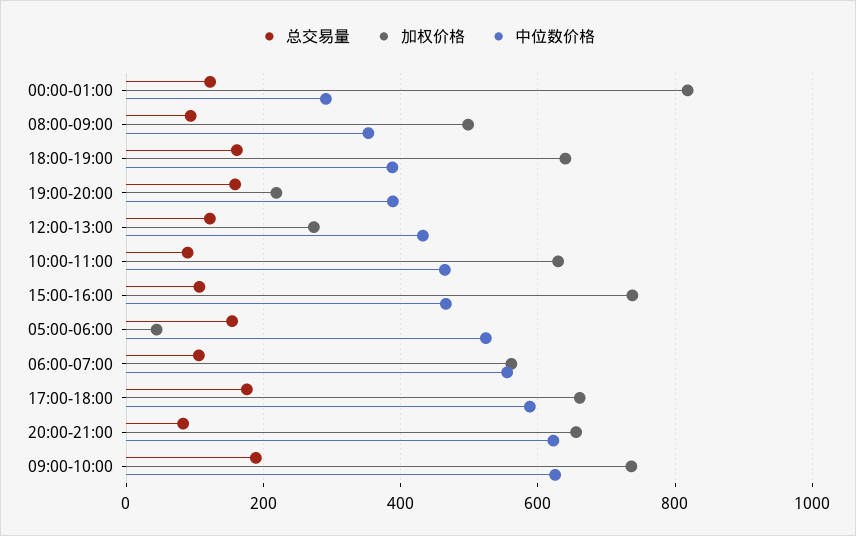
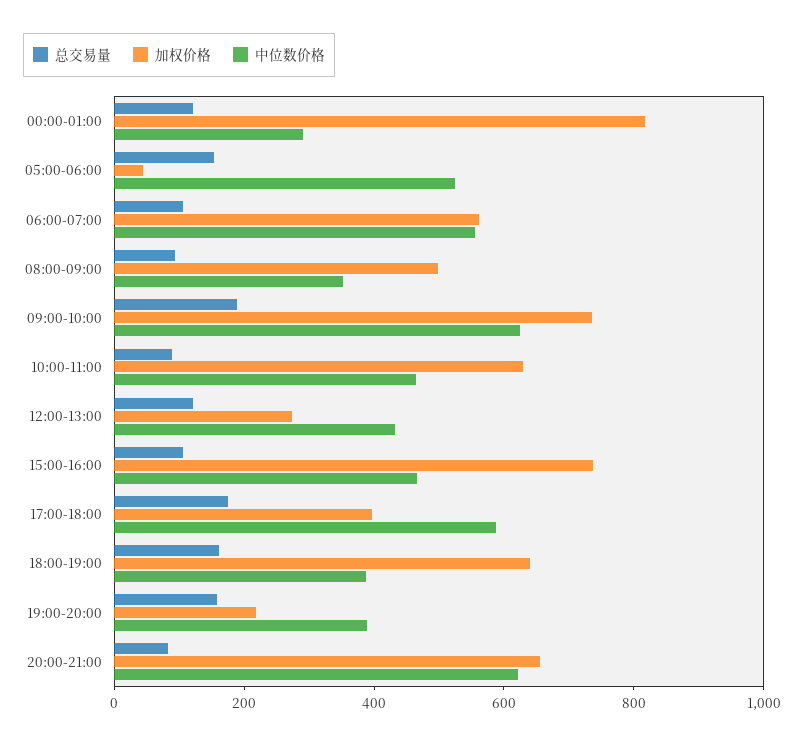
加权价格, 17:00-18:00: 660 -> 400

